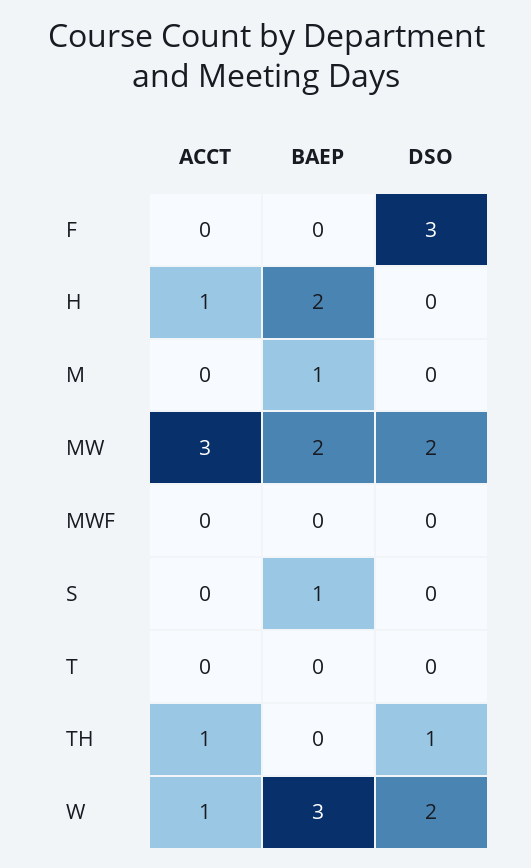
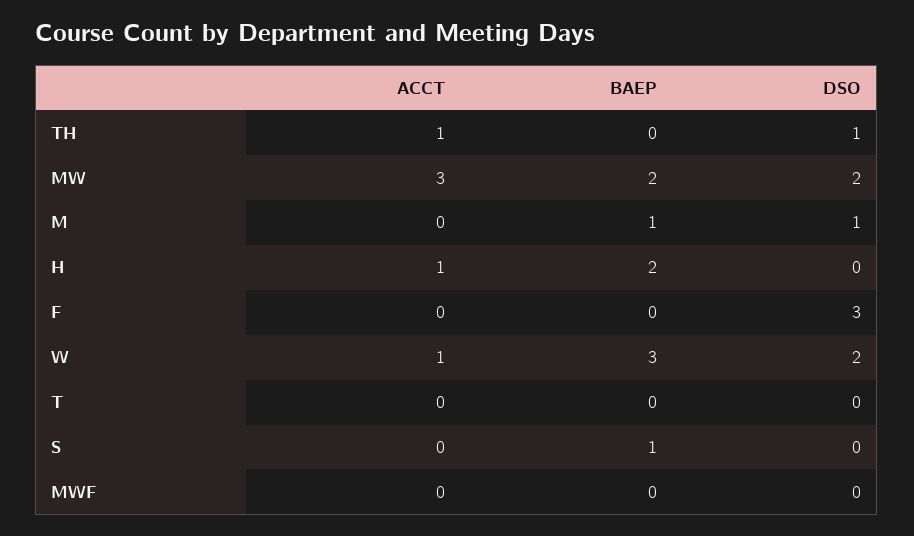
DSO, M: 0 -> 1

